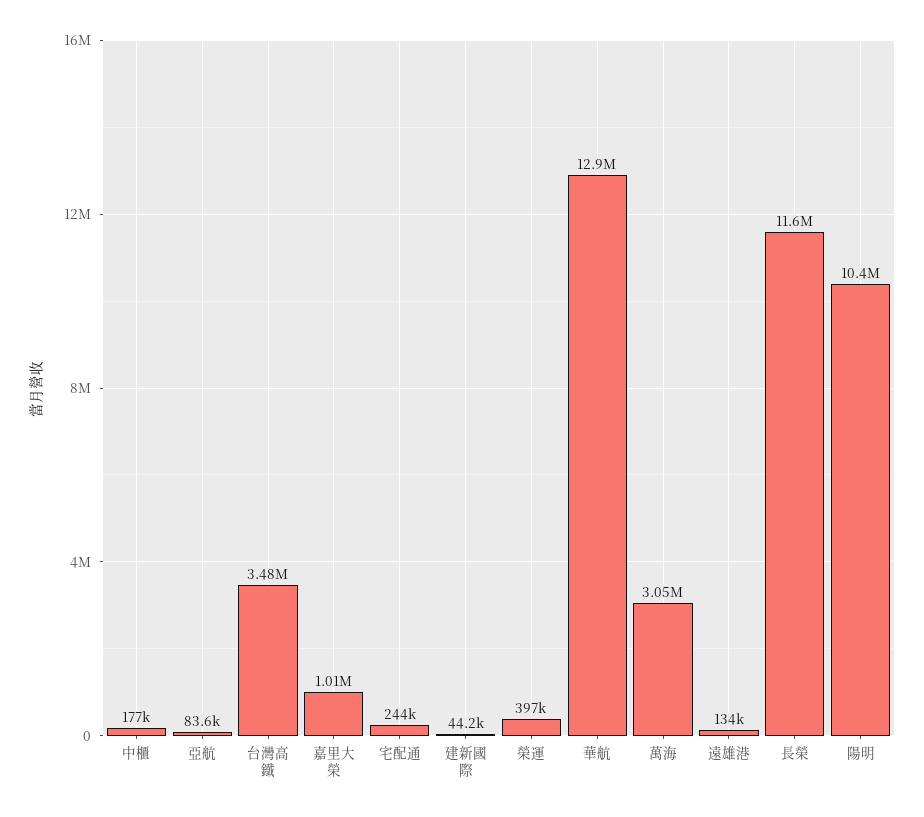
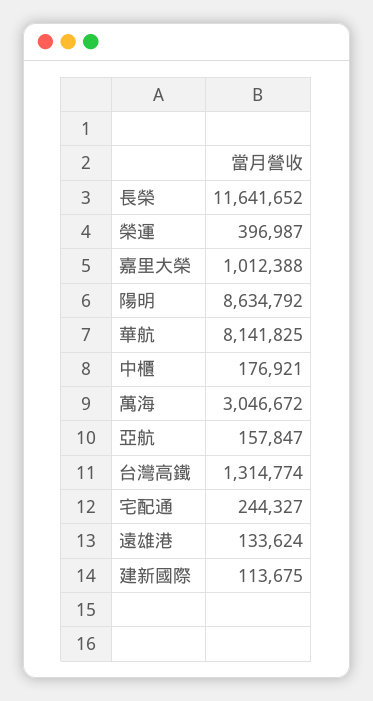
亞航: 83600 -> 157847
台灣高鐵: 3480000 -> 1314774
建新國際: 44200 -> 113675
華航: 12900000 -> 8141825
陽明: 10400000 -> 8634792

